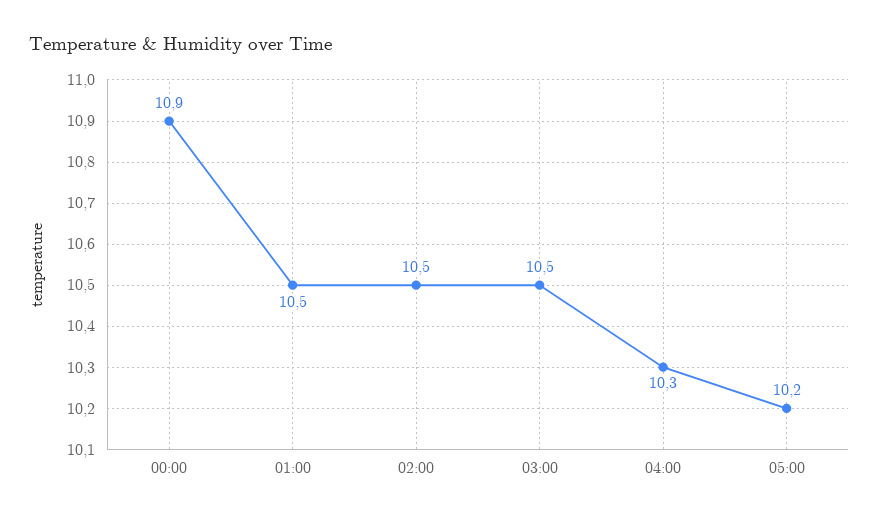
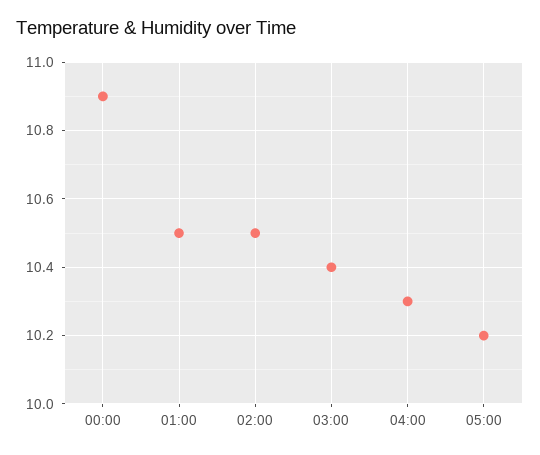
03:00: 10.5 -> 10.4

